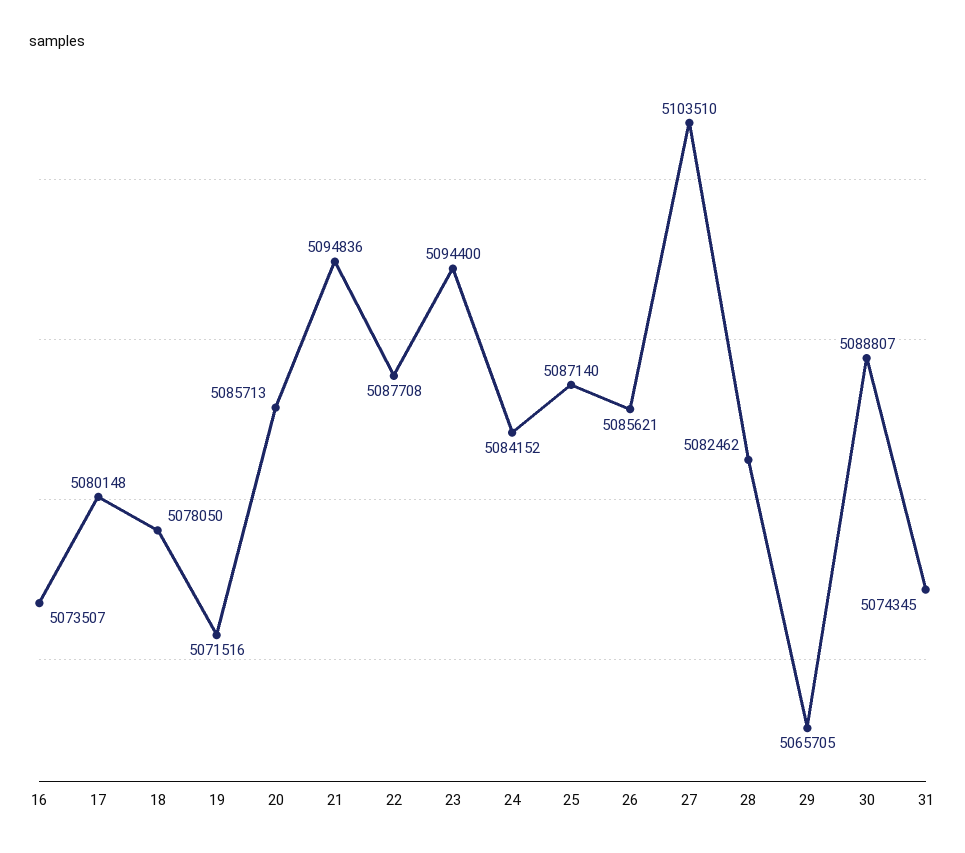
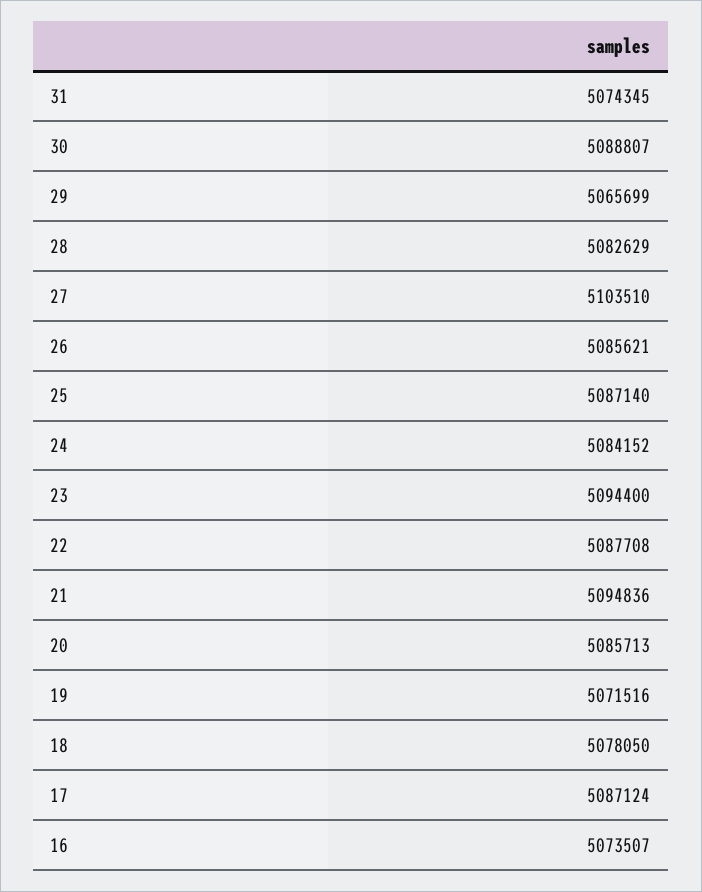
17: 5080148 -> 5087124
28: 5082462 -> 5082629
29: 5065705 -> 5065699

